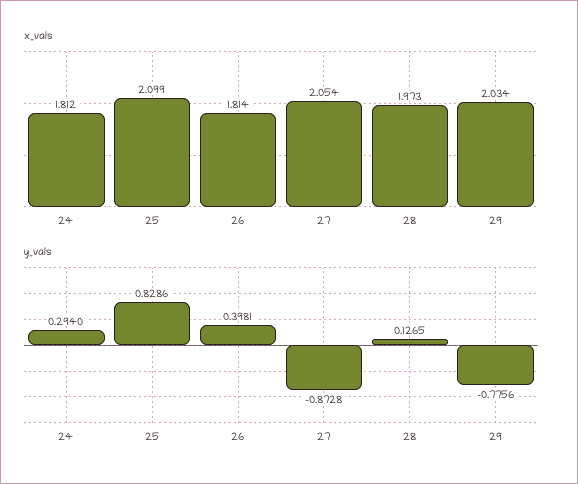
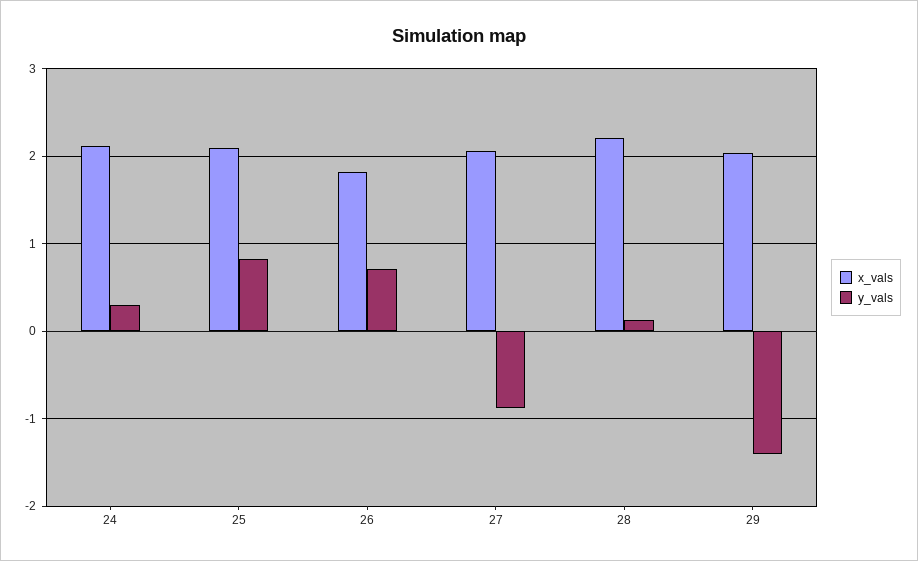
x_vals, 24: 1.812 -> 2.1
x_vals, 28: 1.973 -> 2.2
y_vals, 26: 0.3981 -> 0.7
y_vals, 29: -0.7756 -> -1.4

